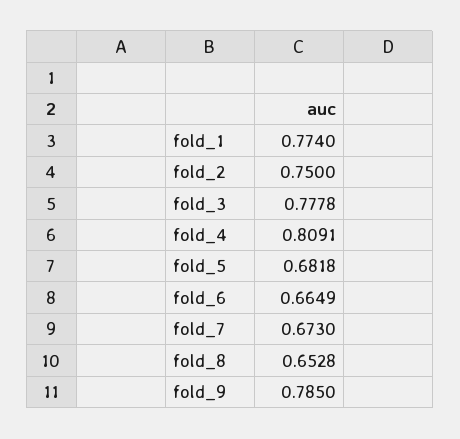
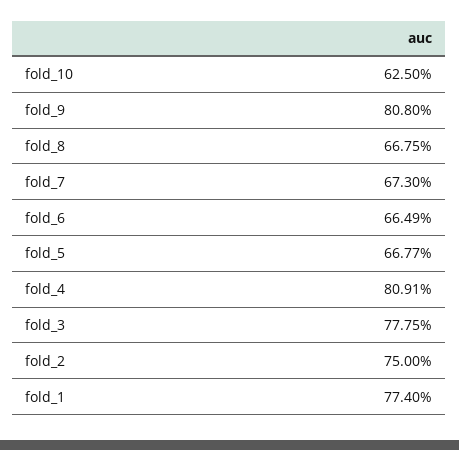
fold_3: 0.7778 -> 0.7775
fold_5: 0.6818 -> 0.6677
fold_8: 0.6528 -> 0.6675
fold_9: 0.785 -> 0.808
fold_10: none -> 0.625

